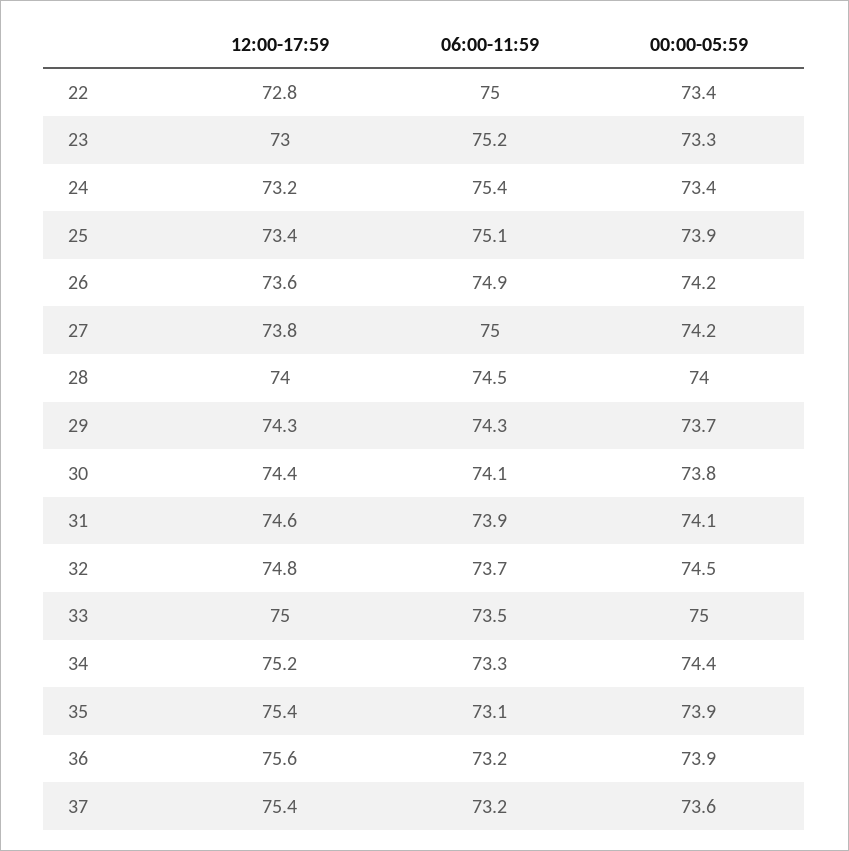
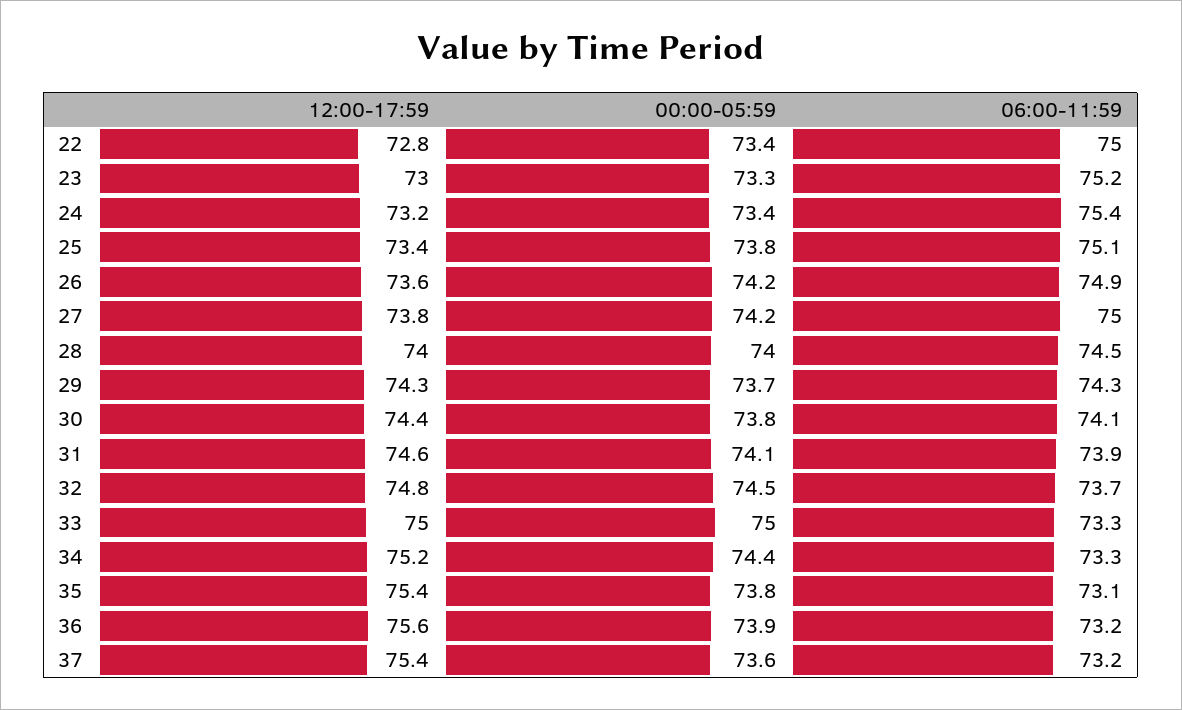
00:00-05:59, 25: 73.9 -> 73.8
06:00-11:59, 33: 73.5 -> 73.3
00:00-05:59, 35: 73.9 -> 73.8

